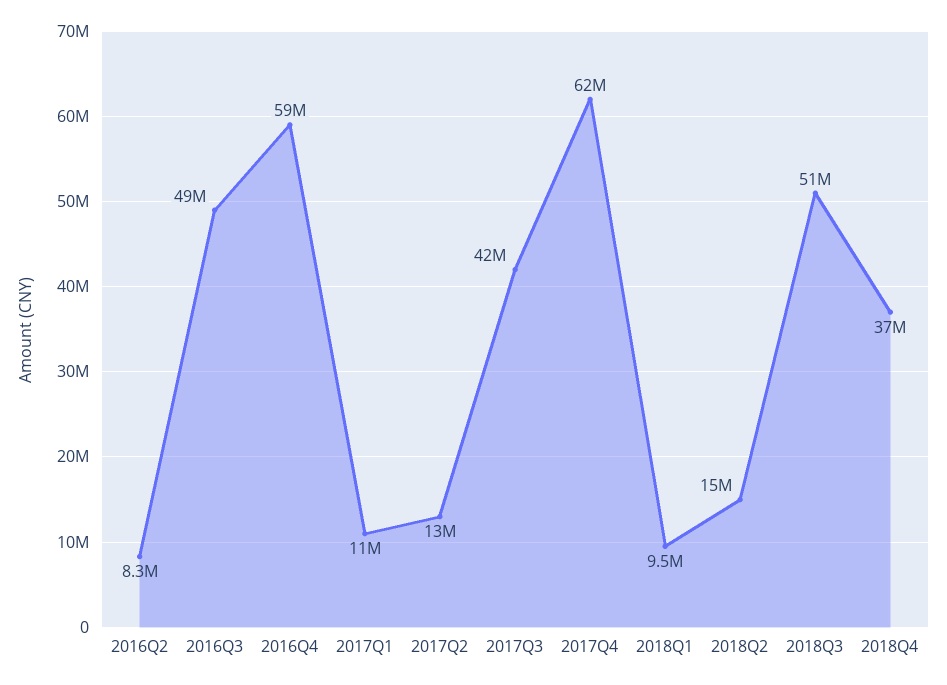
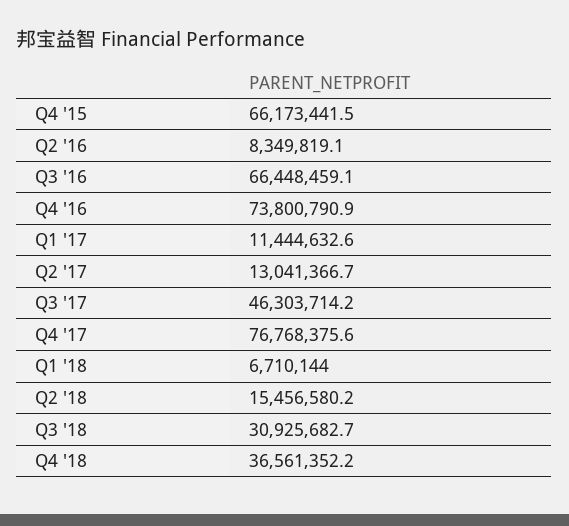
2016Q3: 49000000 -> 66448459.1
2016Q4: 59000000 -> 73800790.9
2017Q3: 42000000 -> 46303714.2
2017Q4: 62000000 -> 76768375.6
2018Q1: 9500000 -> 6710144
2018Q3: 51000000 -> 30925682.7
Q4 '15: none -> 66173441.5

